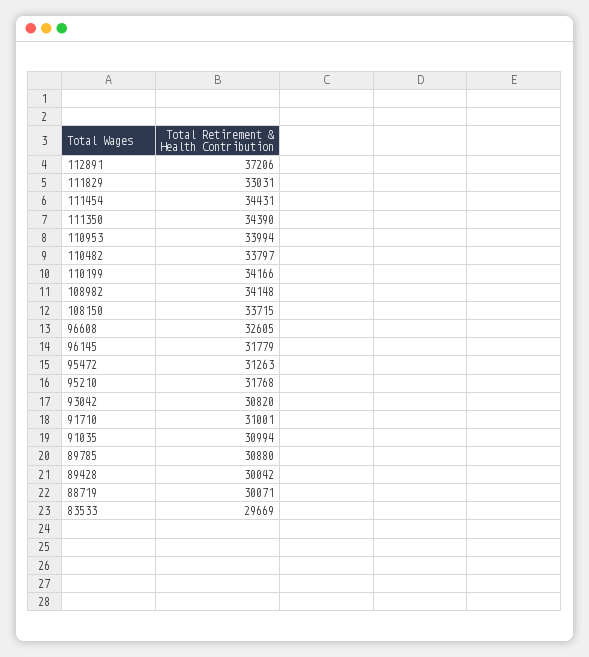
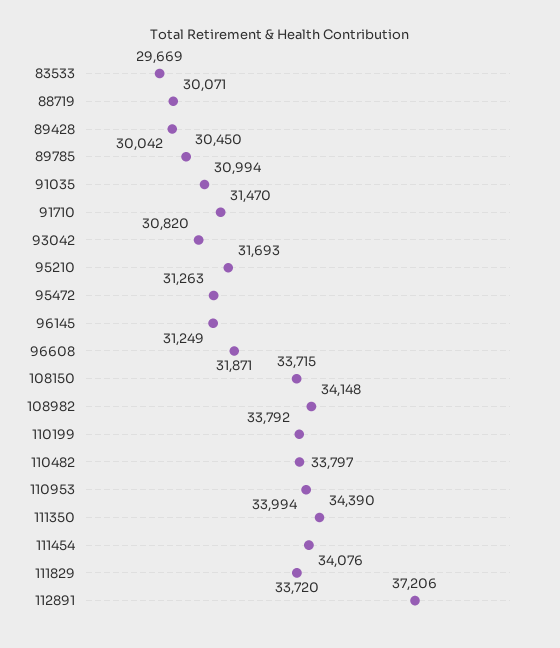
111829: 33031 -> 33720
111454: 34431 -> 34076
110199: 34166 -> 33792
96608: 32605 -> 31871
96145: 31779 -> 31249
95210: 31768 -> 31693
91710: 31001 -> 31470
89785: 30880 -> 30450

